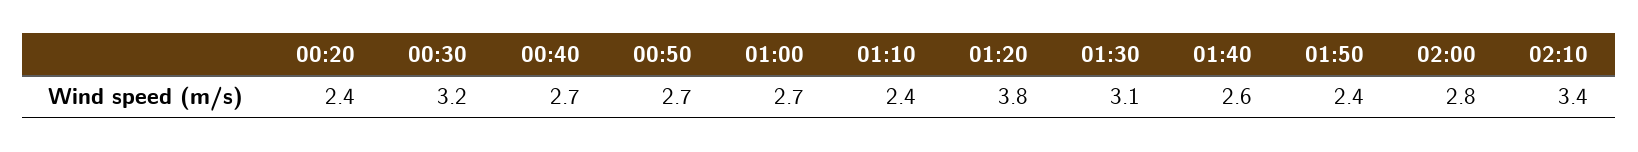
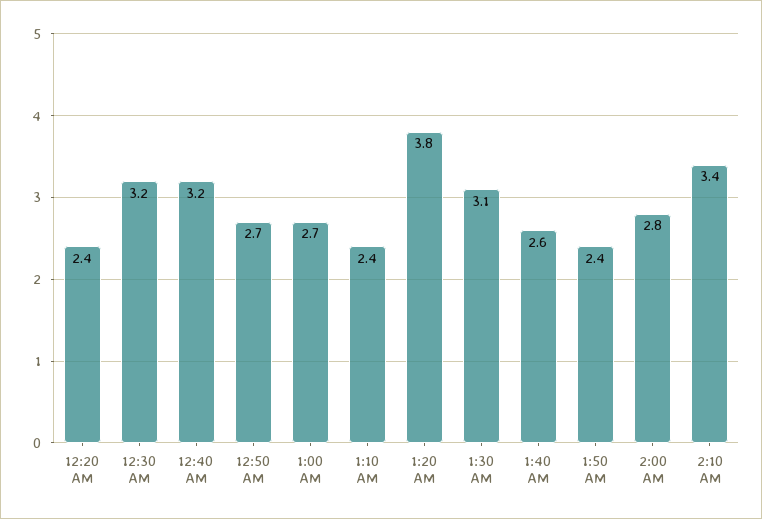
00:40: 2.7 -> 3.2

